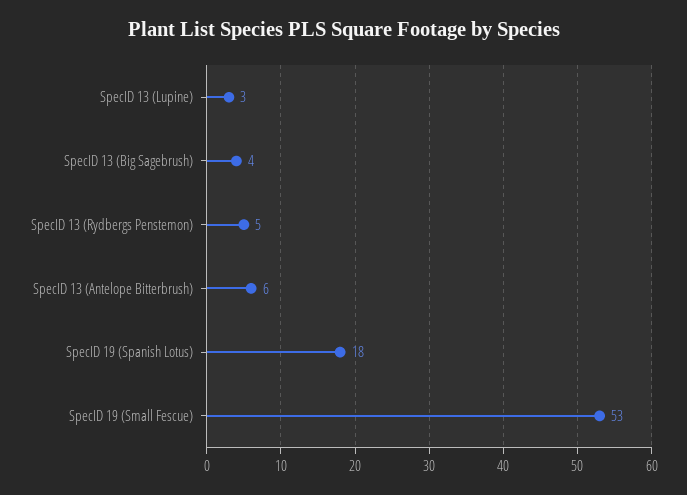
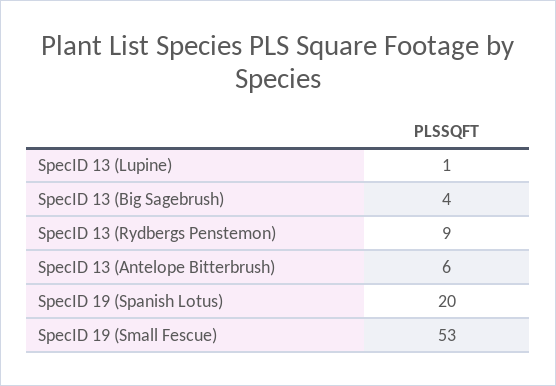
SpecID 13 (Lupine): 3 -> 1
SpecID 13 (Rydbergs Penstemon): 5 -> 9
SpecID 19 (Spanish Lotus): 18 -> 20

